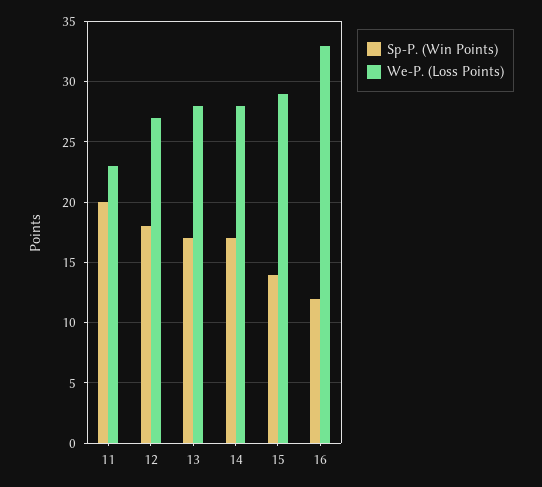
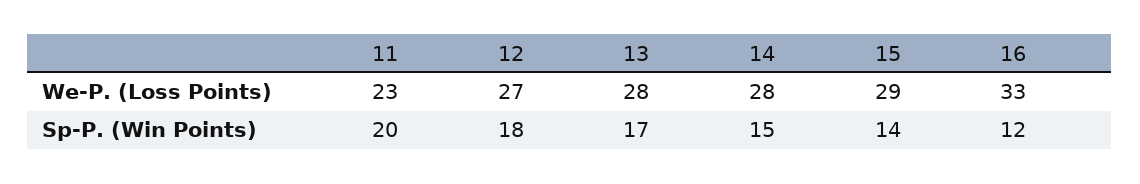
Sp-P. (Win Points), 14: 17 -> 15

